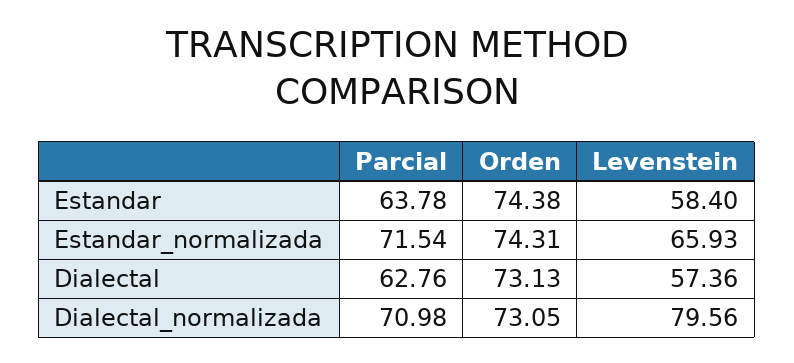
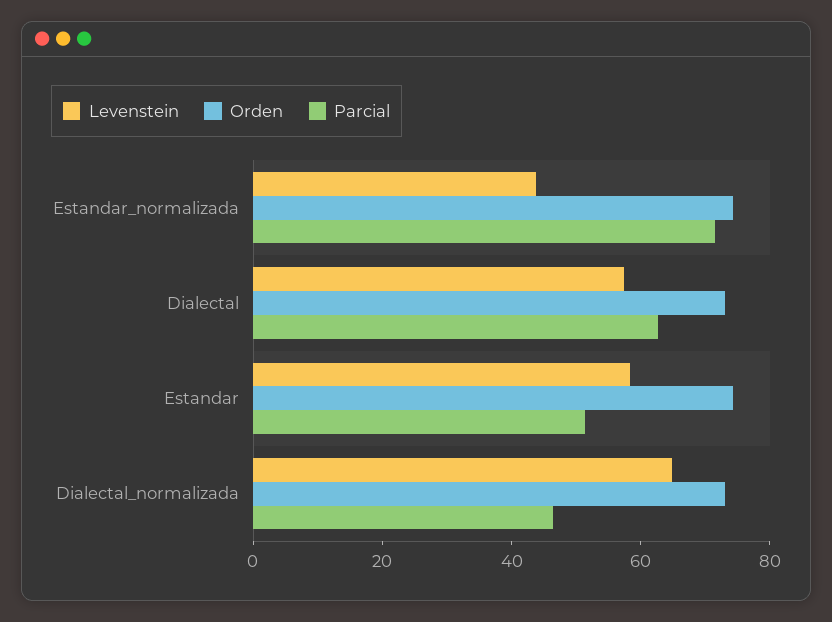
Parcial, Estandar: 63.78 -> 50
Levenstein, Estandar_normalizada: 65.93 -> 45
Parcial, Dialectal_normalizada: 70.98 -> 45
Levenstein, Dialectal_normalizada: 79.56 -> 65

